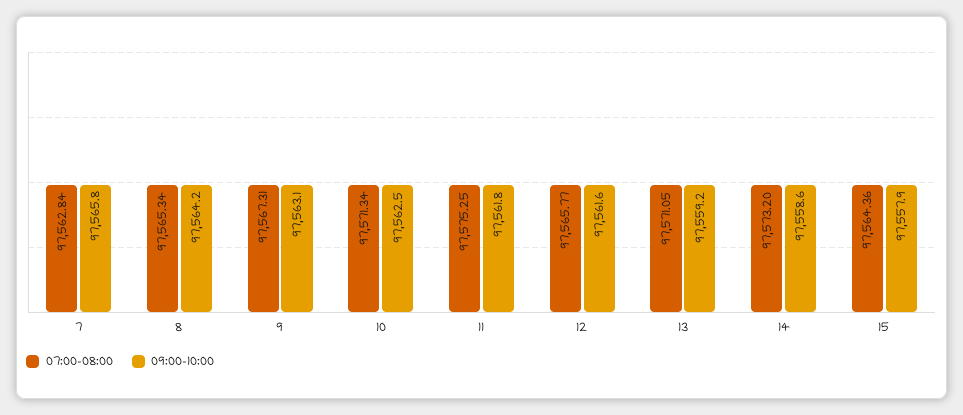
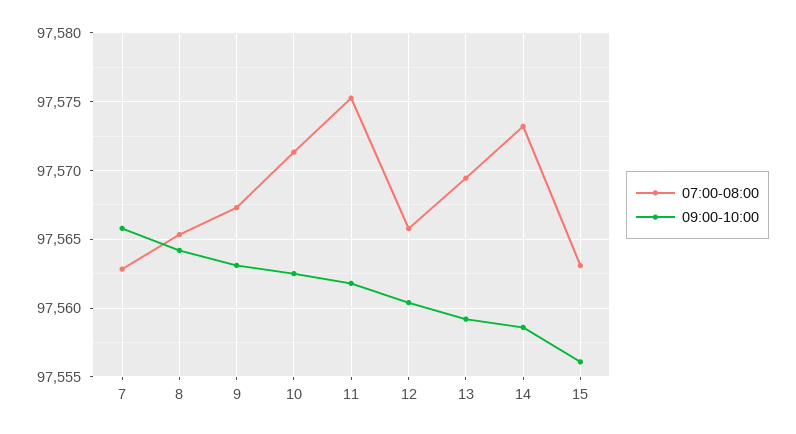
09:00-10:00, 12: 97561.6 -> 97560.5
07:00-08:00, 13: 97571.05 -> 97569.5
07:00-08:00, 15: 97564.36 -> 97563
09:00-10:00, 15: 97557.9 -> 97556

